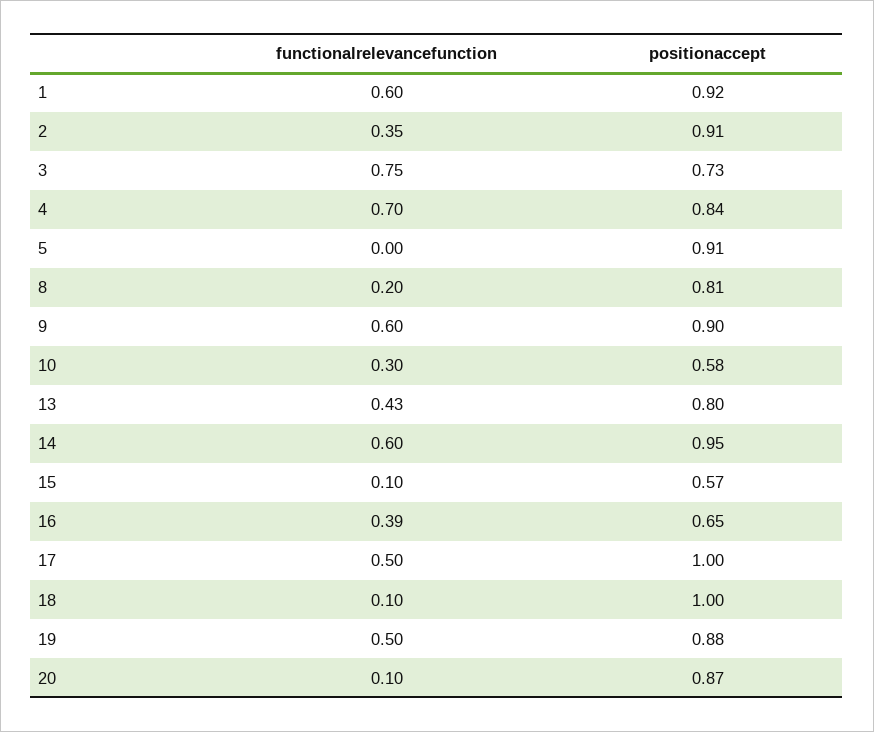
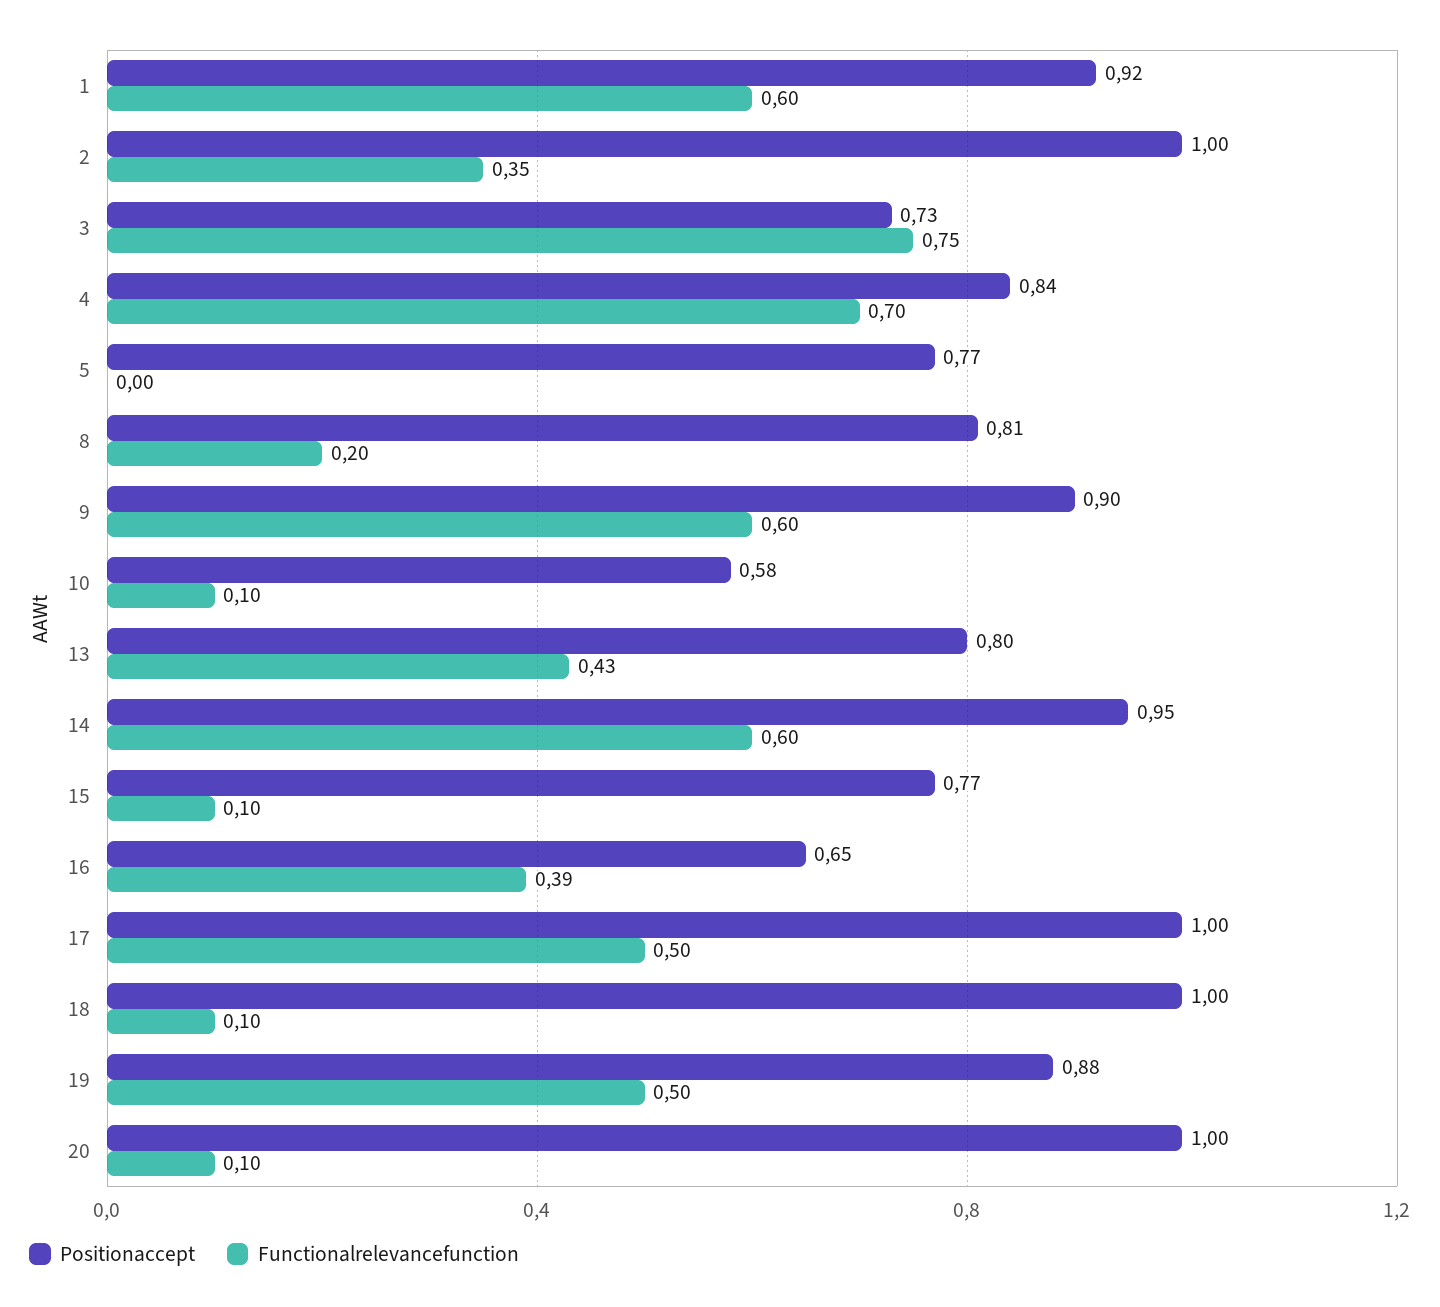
positionaccept, 2: 0.91 -> 1
positionaccept, 5: 0.91 -> 0.77
functionalrelevancefunction, 10: 0.3 -> 0.1
positionaccept, 15: 0.57 -> 0.77
positionaccept, 20: 0.87 -> 1

